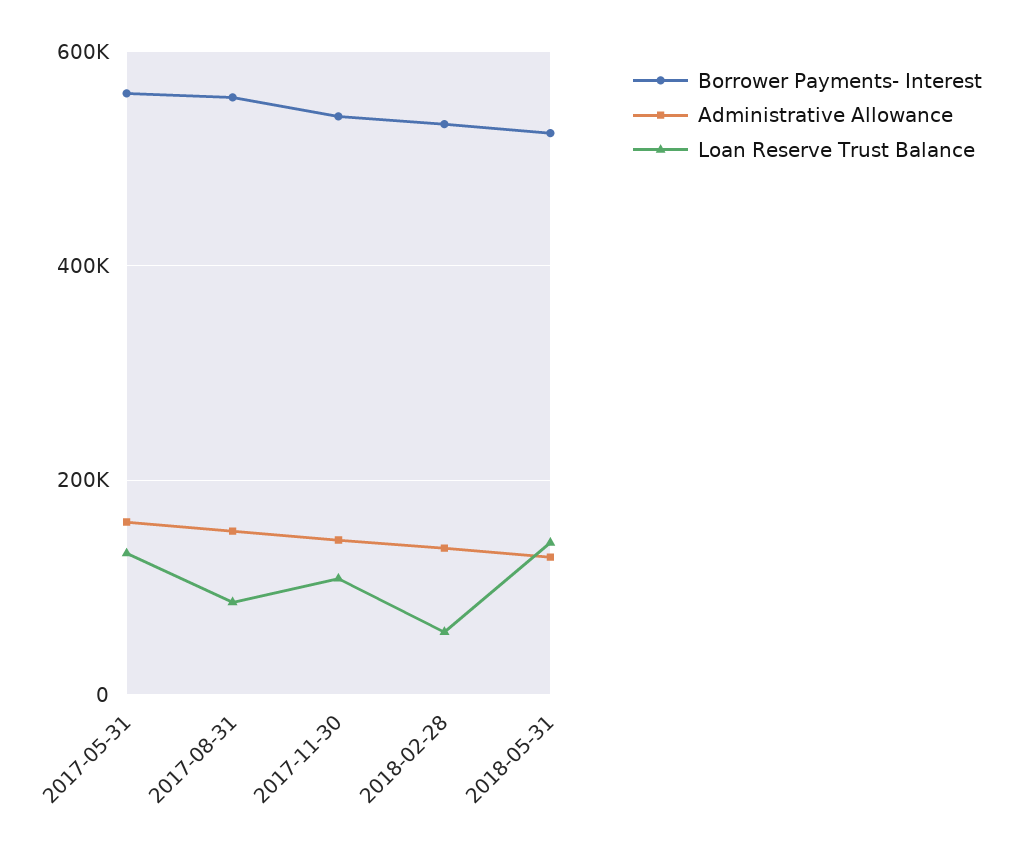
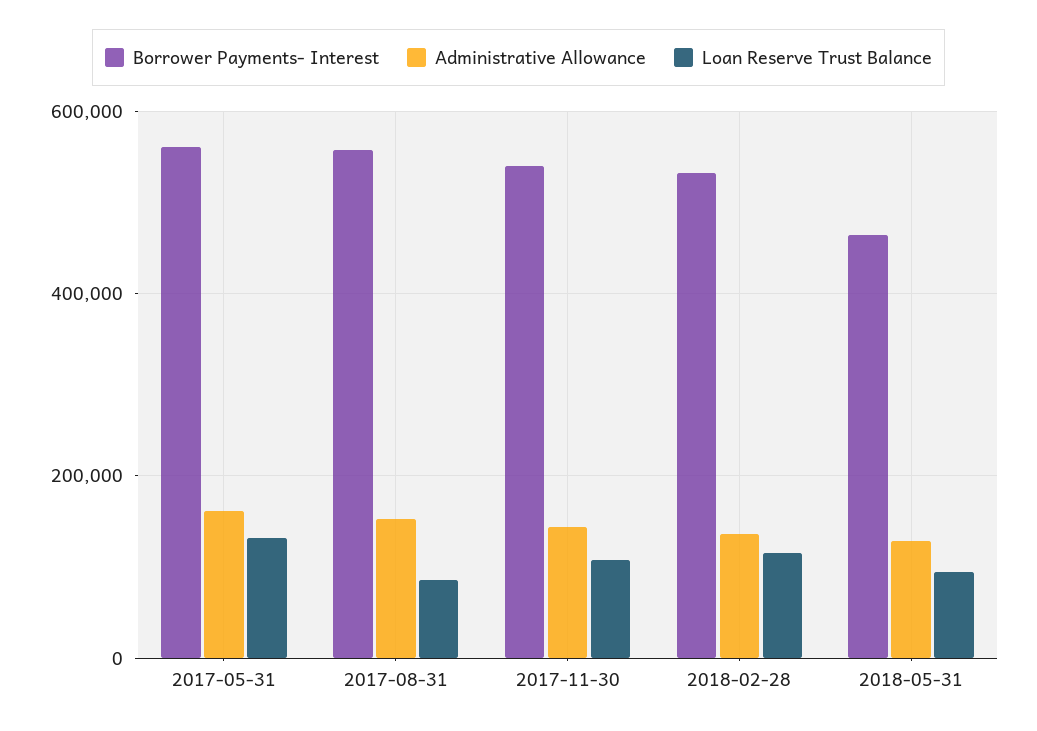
Loan Reserve Trust Balance, 2018-02-28: 60000 -> 120000
Borrower Payments- Interest, 2018-05-31: 520000 -> 460000
Loan Reserve Trust Balance, 2018-05-31: 140000 -> 100000

